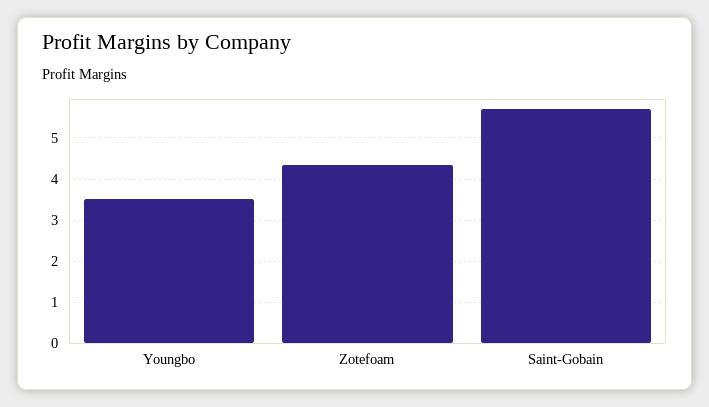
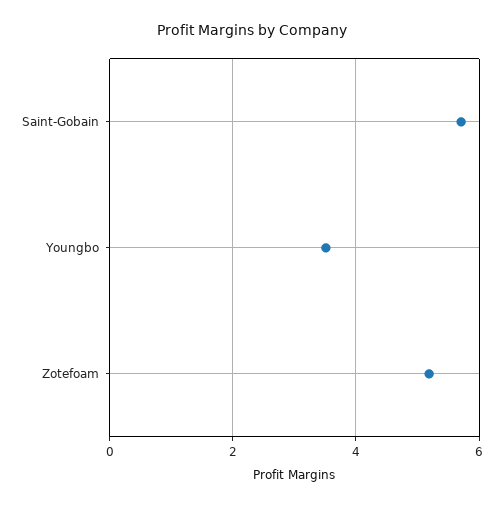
Zotefoam: 4.4 -> 5.2

